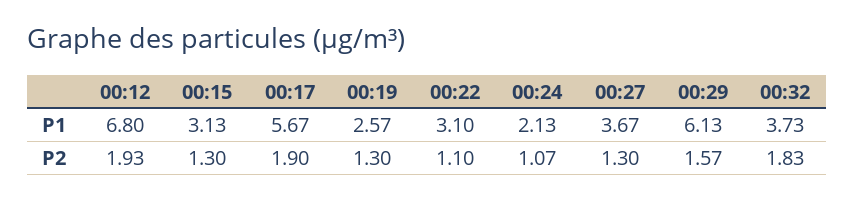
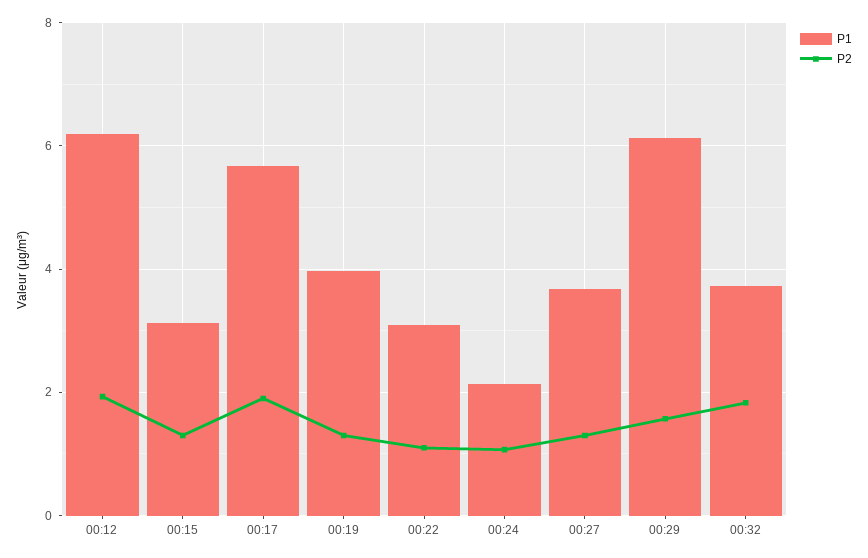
P1, 00:12: 6.8 -> 6.2
P1, 00:19: 2.57 -> 4

